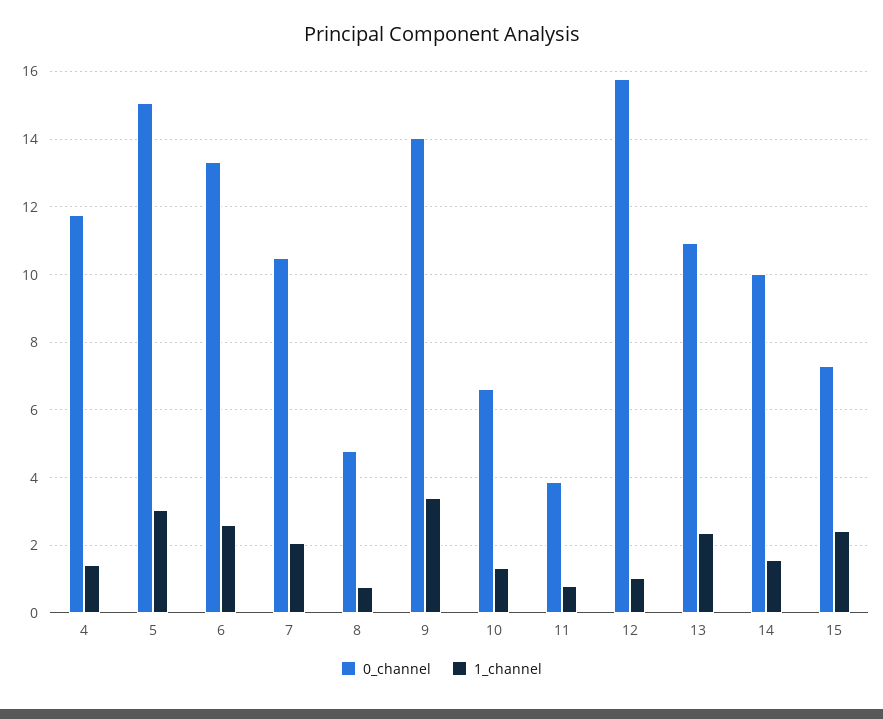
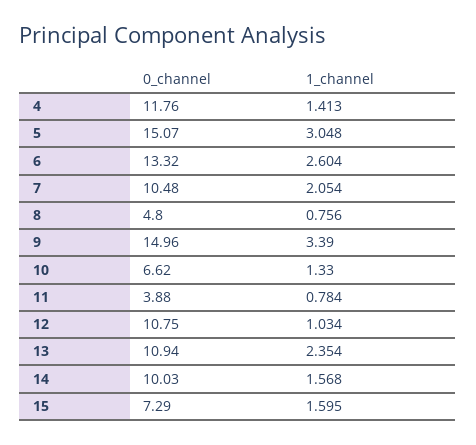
0_channel, 9: 14 -> 14.96
0_channel, 12: 15.8 -> 10.75
1_channel, 15: 2.4 -> 1.595

